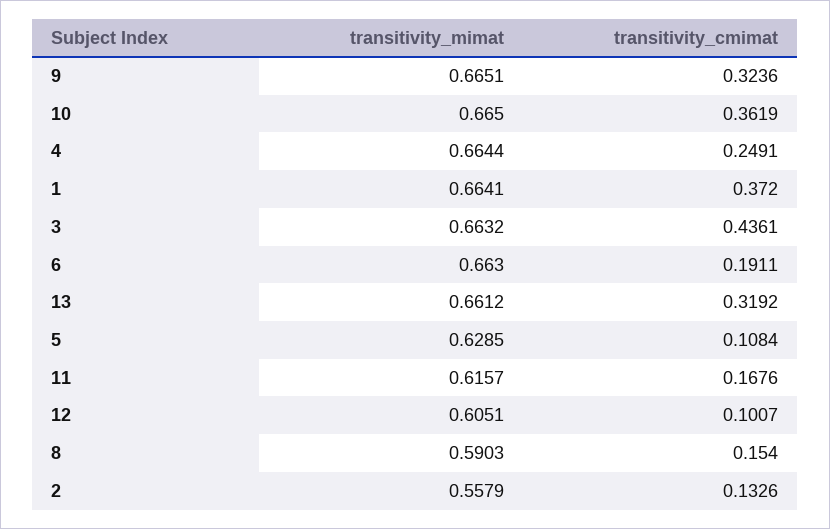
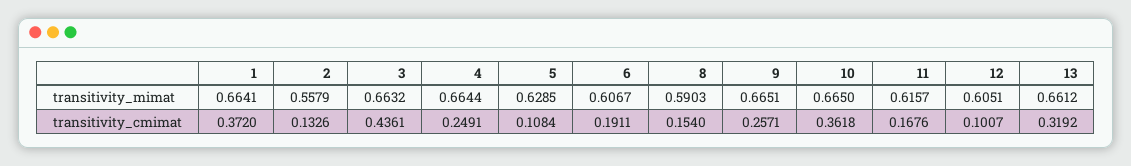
transitivity_cmimat, 9: 0.3236 -> 0.2571
transitivity_cmimat, 10: 0.3619 -> 0.3618
transitivity_mimat, 6: 0.663 -> 0.6067

